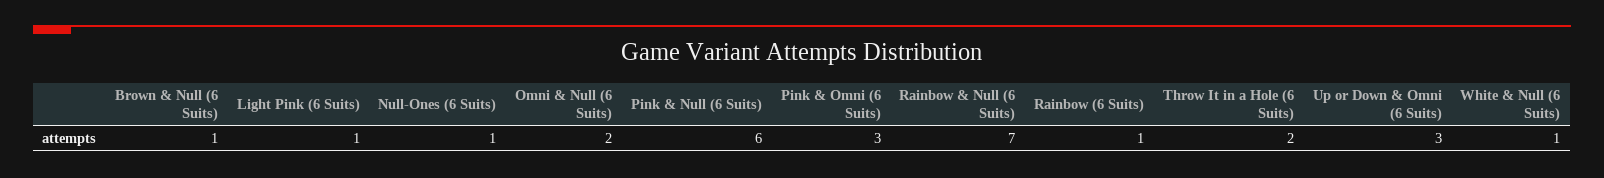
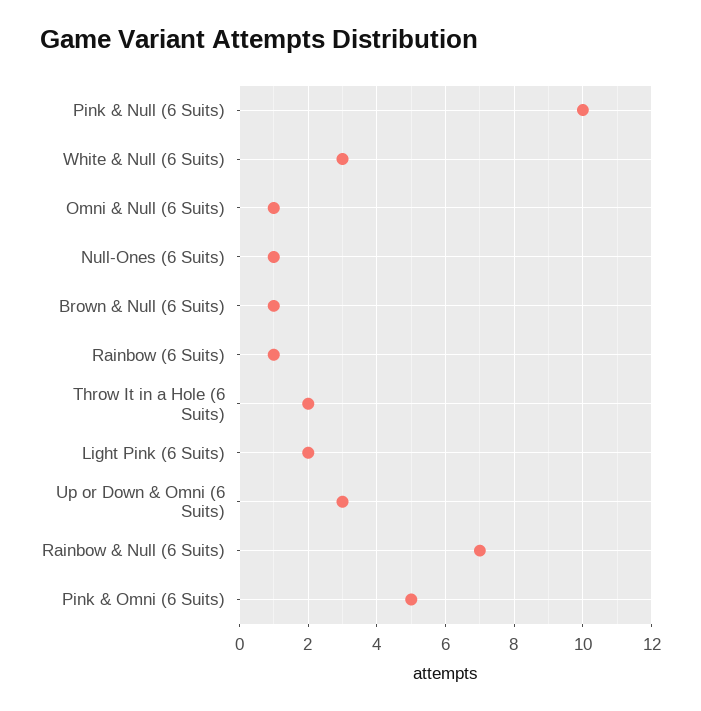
Light Pink (6 Suits): 1 -> 2
Omni & Null (6 Suits): 2 -> 1
Pink & Null (6 Suits): 6 -> 10
Pink & Omni (6 Suits): 3 -> 5
White & Null (6 Suits): 1 -> 3

